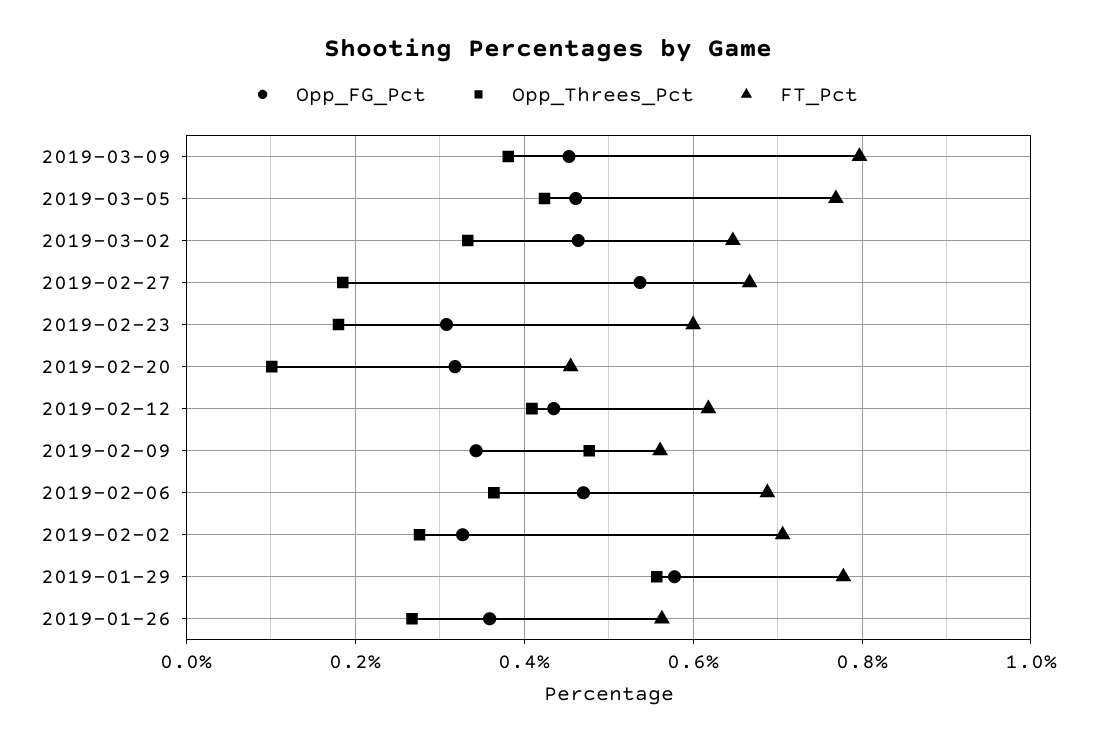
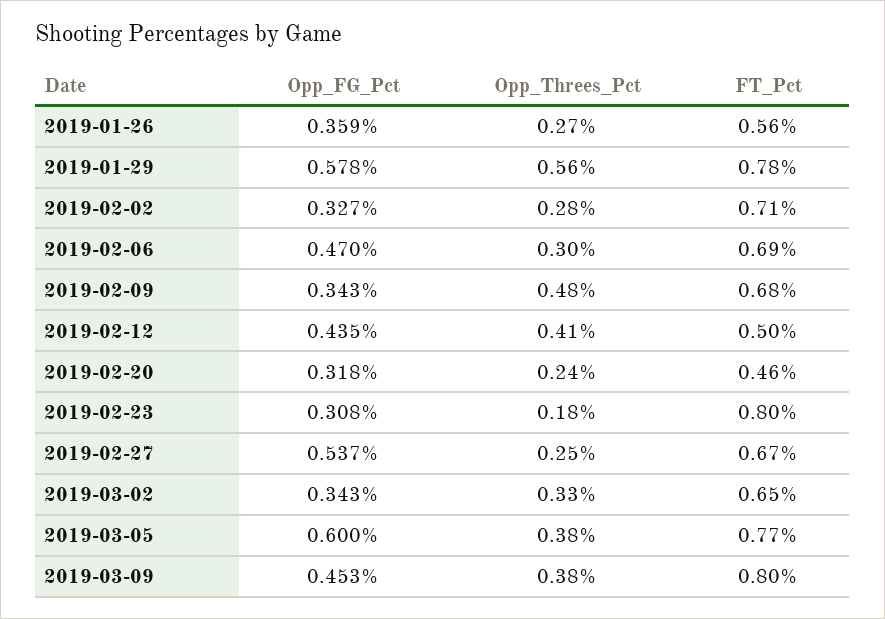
Opp_FG_Pct, 2019-03-05: 0.46 -> 0.6
Opp_Threes_Pct, 2019-03-05: 0.42 -> 0.38
Opp_FG_Pct, 2019-03-02: 0.46 -> 0.343
Opp_Threes_Pct, 2019-02-27: 0.18 -> 0.25
FT_Pct, 2019-02-23: 0.6 -> 0.8
Opp_Threes_Pct, 2019-02-20: 0.1 -> 0.24
FT_Pct, 2019-02-12: 0.62 -> 0.5
FT_Pct, 2019-02-09: 0.56 -> 0.68
Opp_Threes_Pct, 2019-02-06: 0.36 -> 0.3

